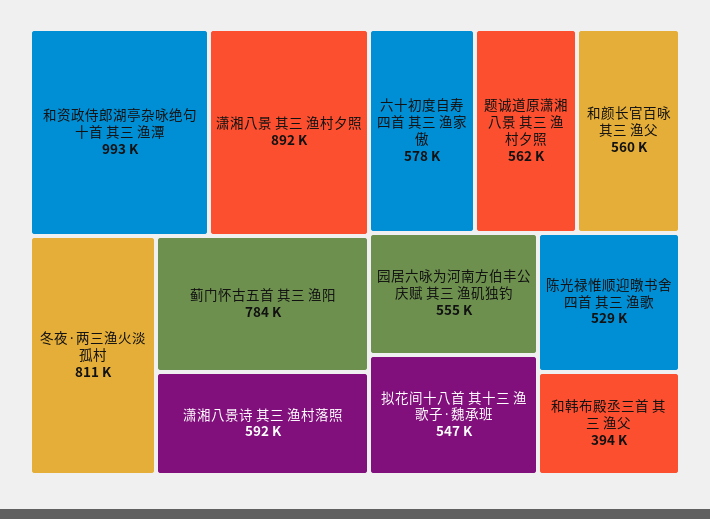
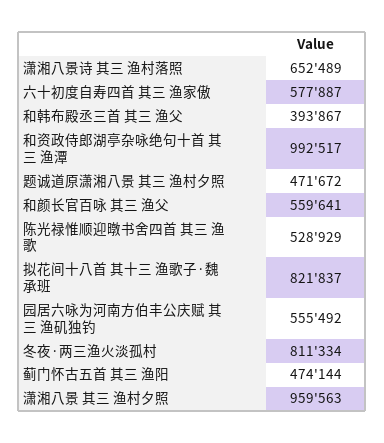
潇湘八景 其三 渔村夕照: 892000 -> 959563
蓟门怀古五首 其三 渔阳: 784000 -> 474144
潇湘八景诗 其三 渔村落照: 592000 -> 652489
题诚道原潇湘八景 其三 渔村夕照: 562000 -> 471672
拟花间十八首 其十三 渔歌子·魏承班: 547000 -> 821837

